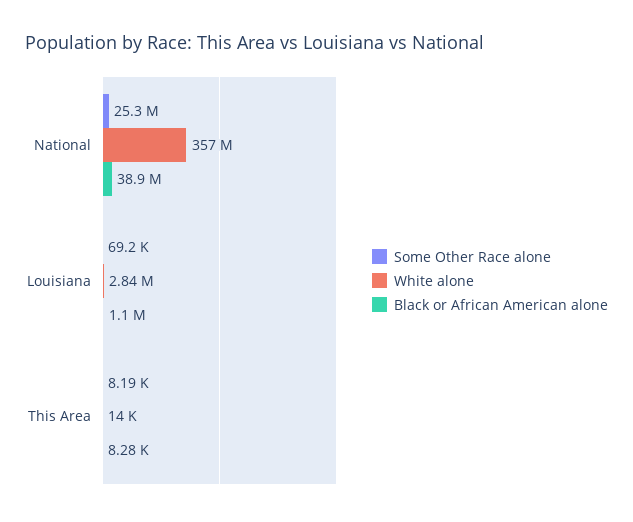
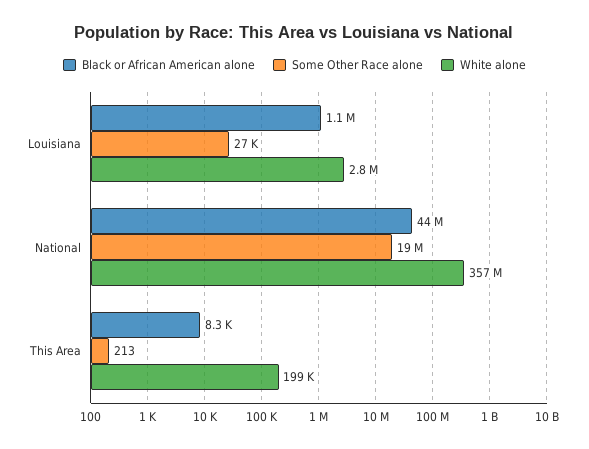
Some Other Race alone, National: 25300000 -> 19000000
Black or African American alone, National: 38900000 -> 44000000
Some Other Race alone, Louisiana: 69200 -> 27000
Some Other Race alone, This Area: 8190 -> 213
White alone, This Area: 14000 -> 199000

